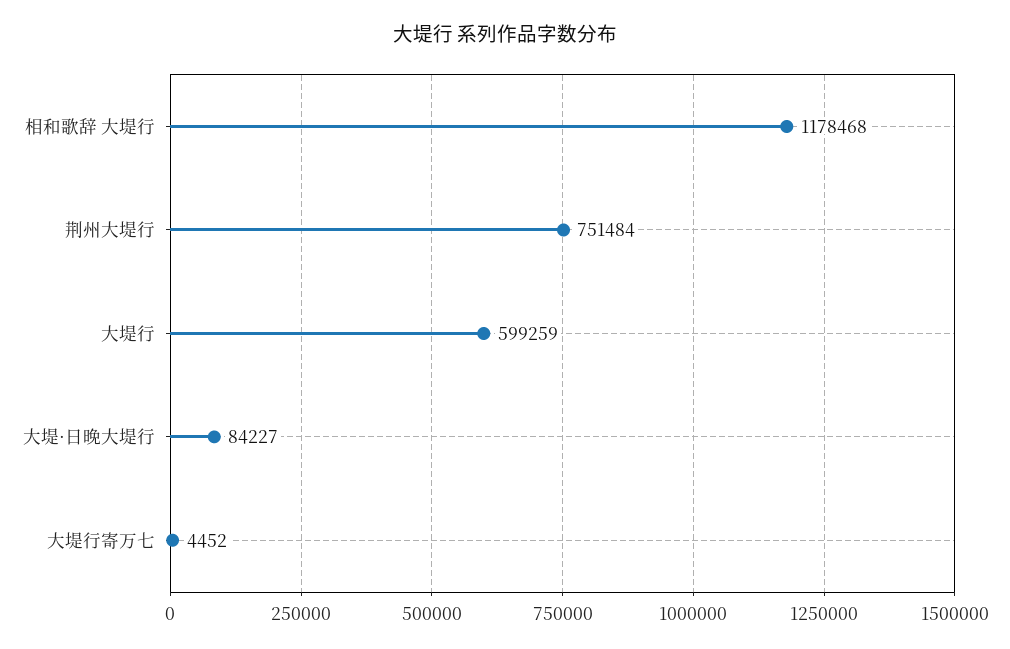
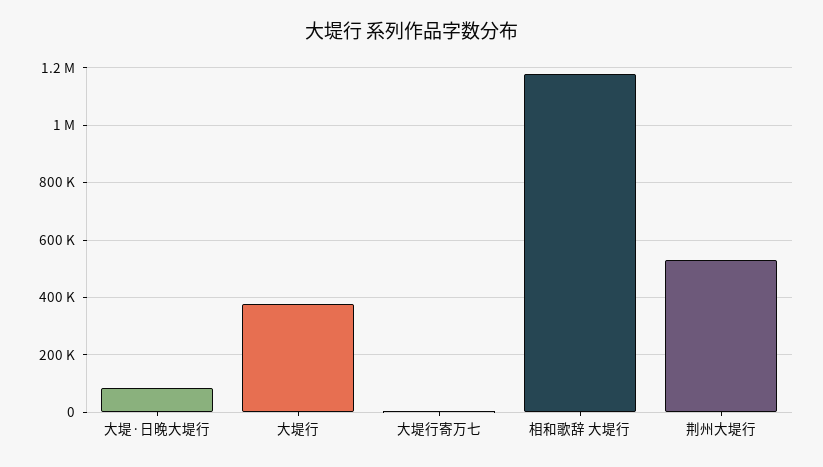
荆州大堤行: 751484 -> 525000
大堤行: 599259 -> 375000

